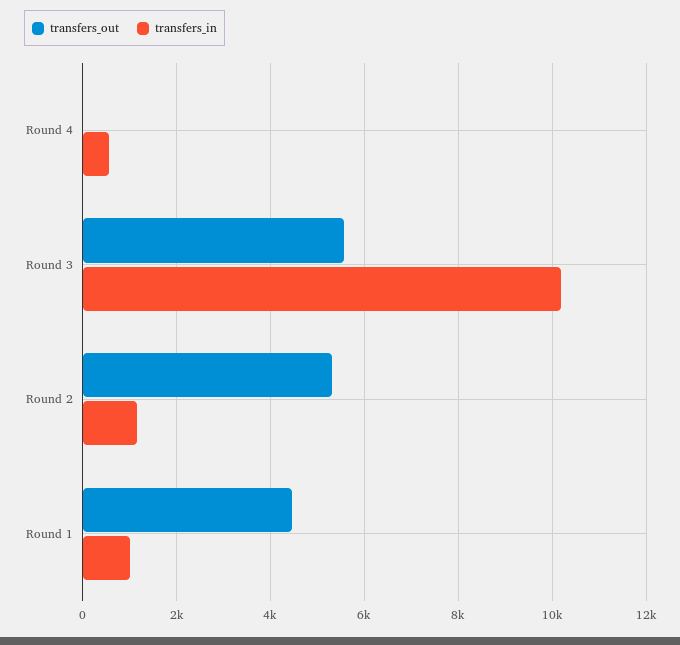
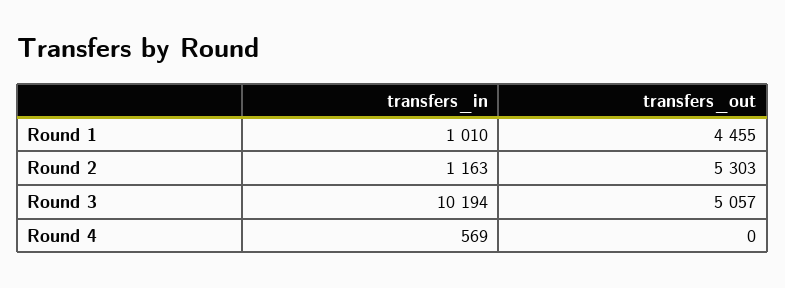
transfers_out, Round 3: 5600 -> 5057

